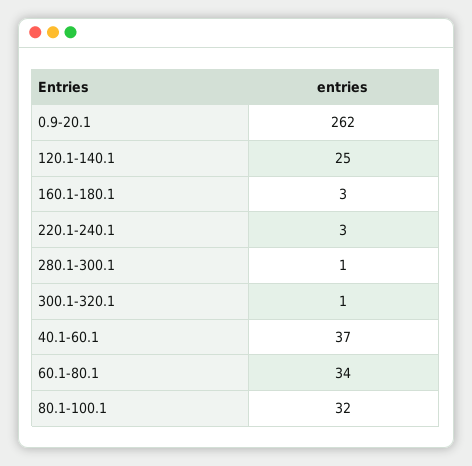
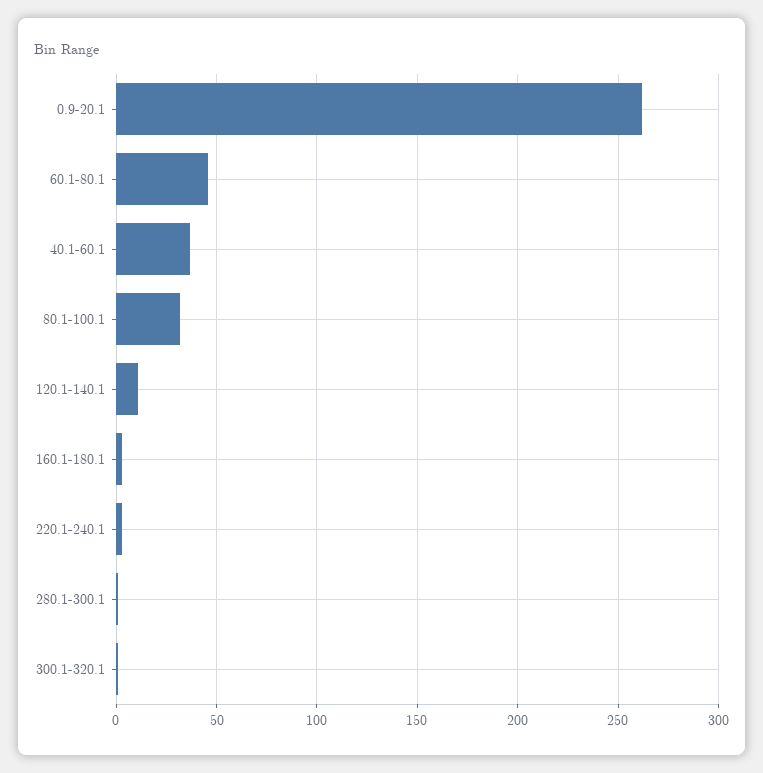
120.1-140.1: 25 -> 10
60.1-80.1: 34 -> 45

